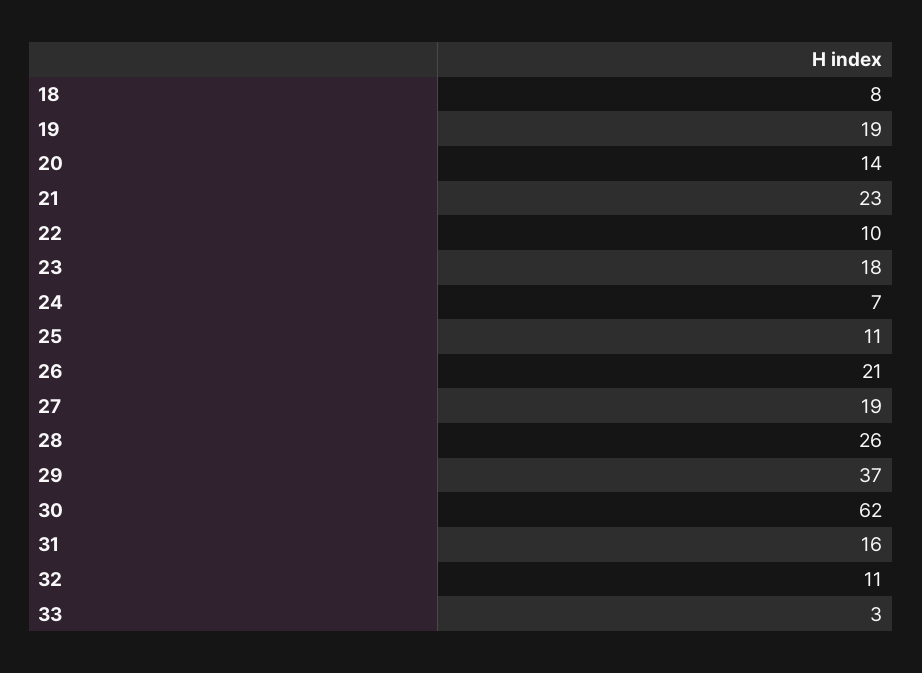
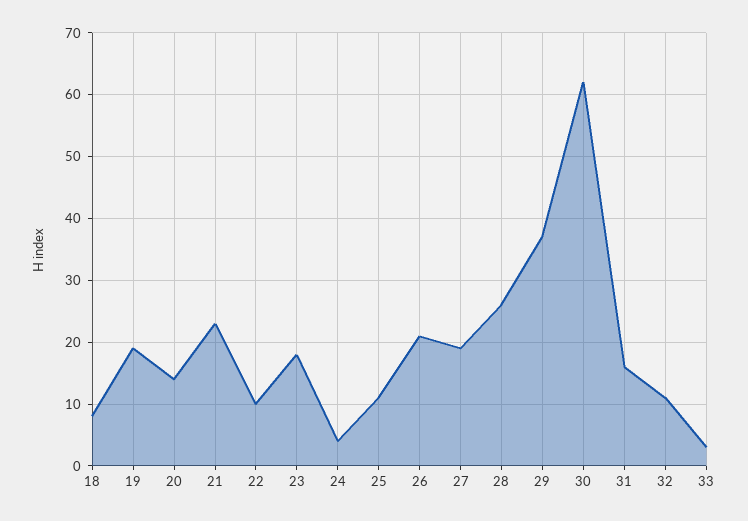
24: 7 -> 4

